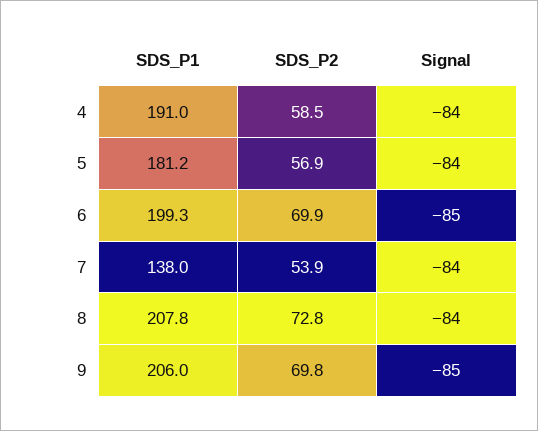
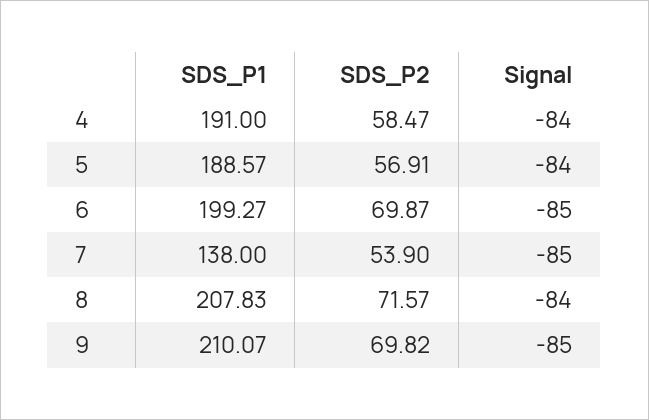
SDS_P1, 5: 181.2 -> 188.57
Signal, 7: -84 -> -85
SDS_P2, 8: 72.8 -> 71.57
SDS_P1, 9: 206 -> 210.07

